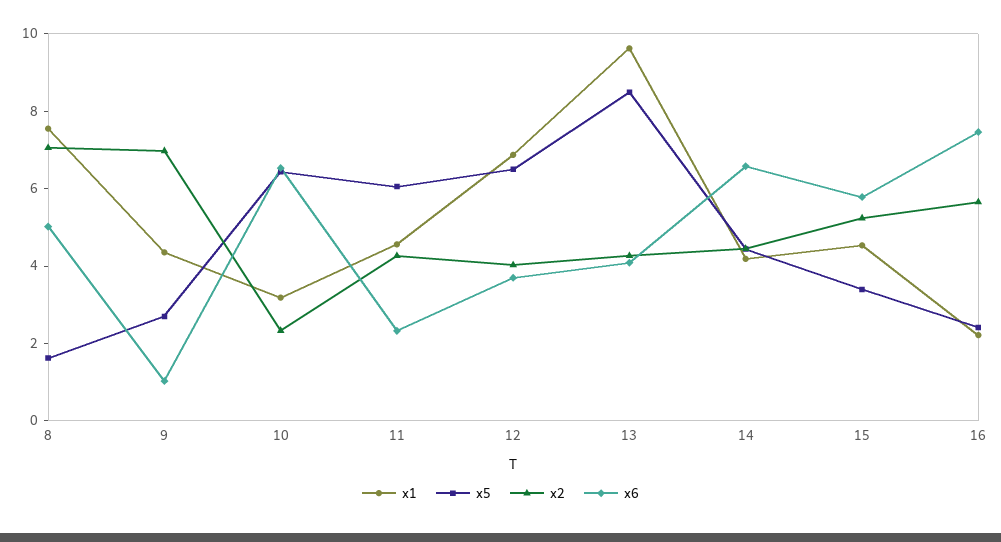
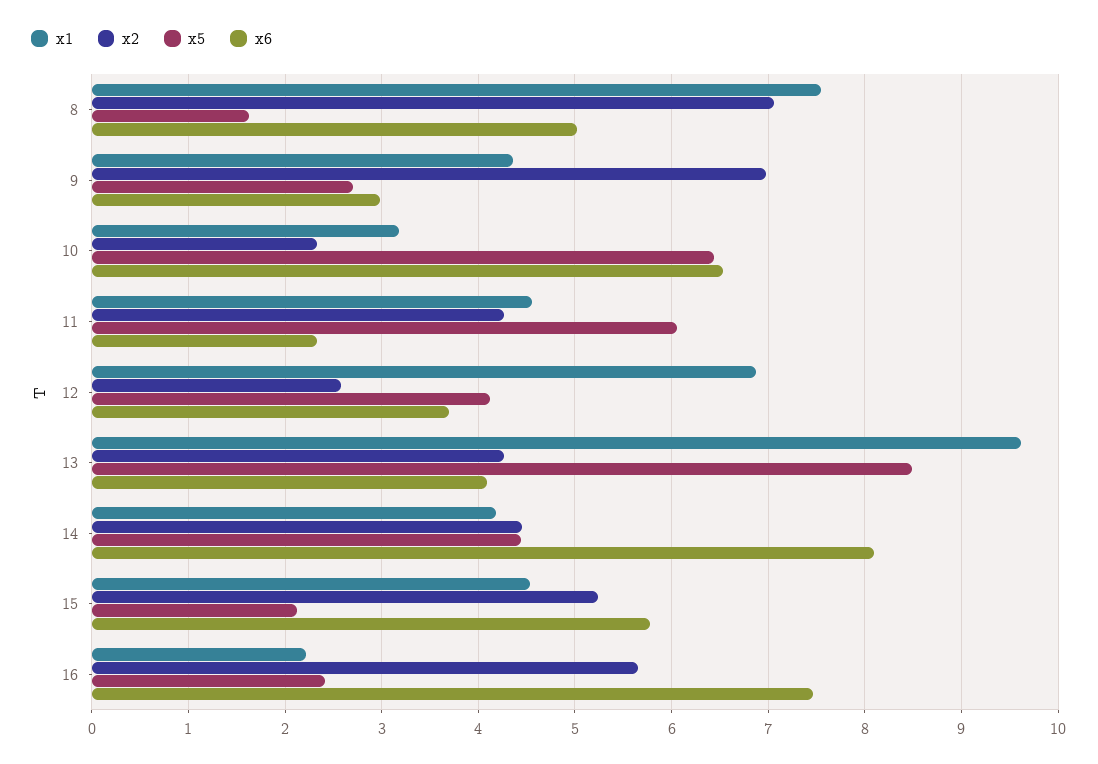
x6, 9: 1 -> 3
x5, 12: 6.5 -> 4.1
x2, 12: 4 -> 2.6
x6, 14: 6.5 -> 8.1
x5, 15: 3.5 -> 2.1

